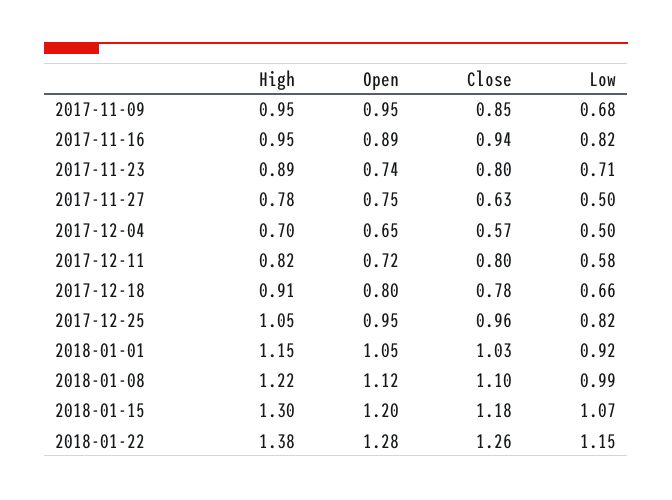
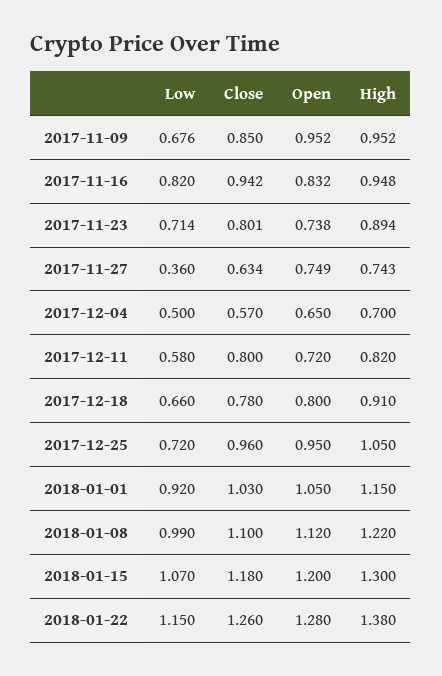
Open, 2017-11-16: 0.89 -> 0.832
High, 2017-11-27: 0.78 -> 0.743
Low, 2017-11-27: 0.5 -> 0.36
Low, 2017-12-25: 0.82 -> 0.72

